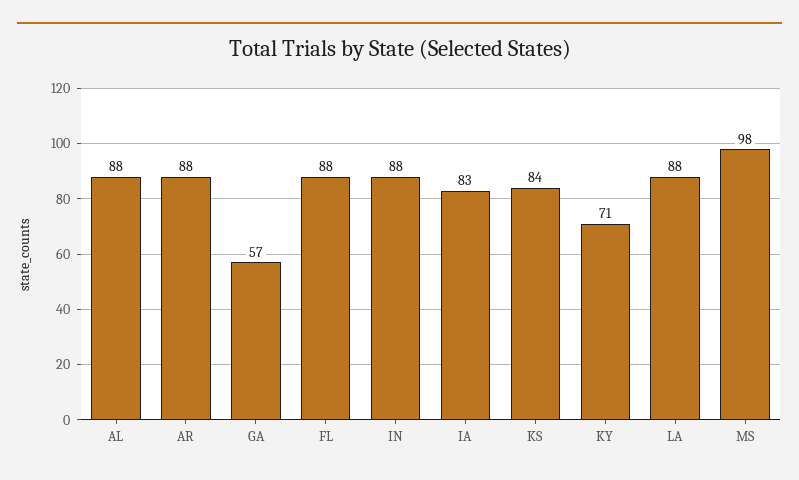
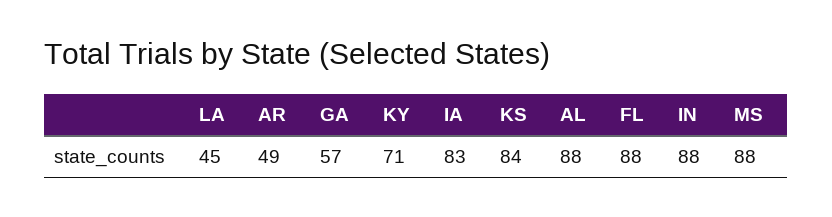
AR: 88 -> 49
LA: 88 -> 45
MS: 98 -> 88

